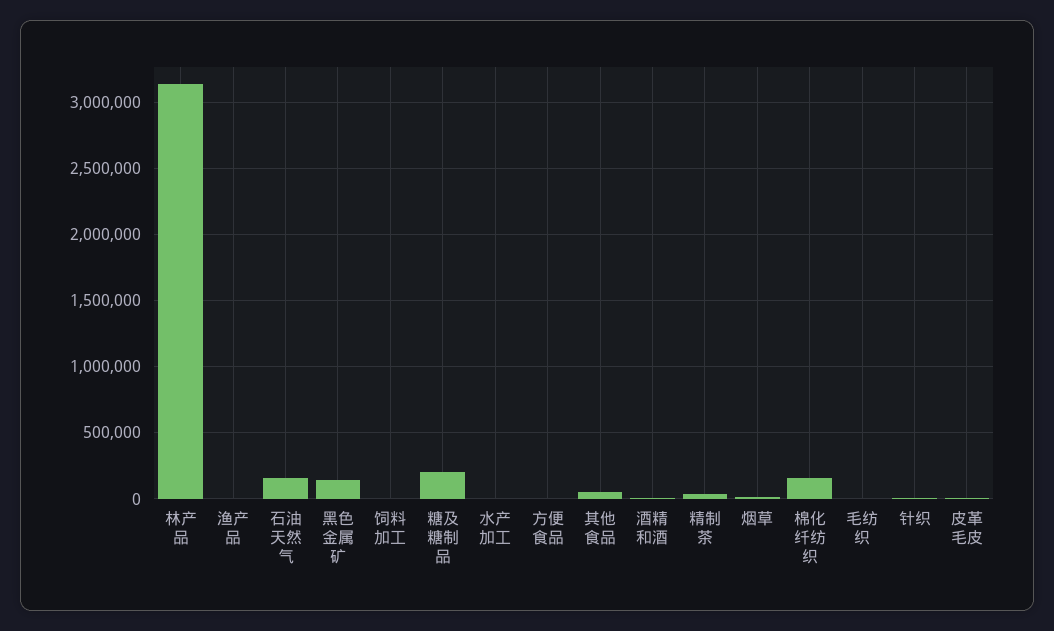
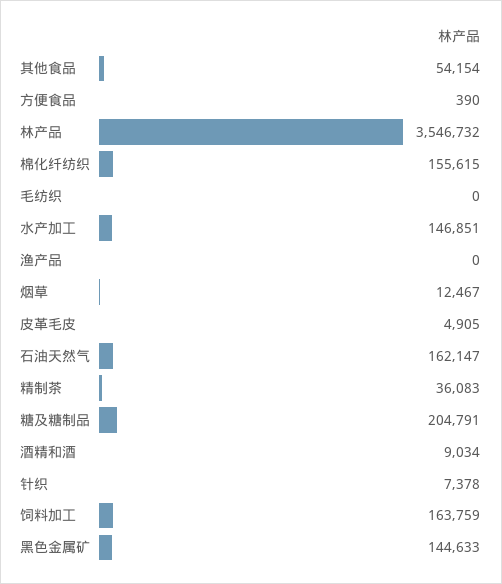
林产品: 3150000 -> 3546732
饲料加工: 0 -> 163759
水产加工: 0 -> 146851

